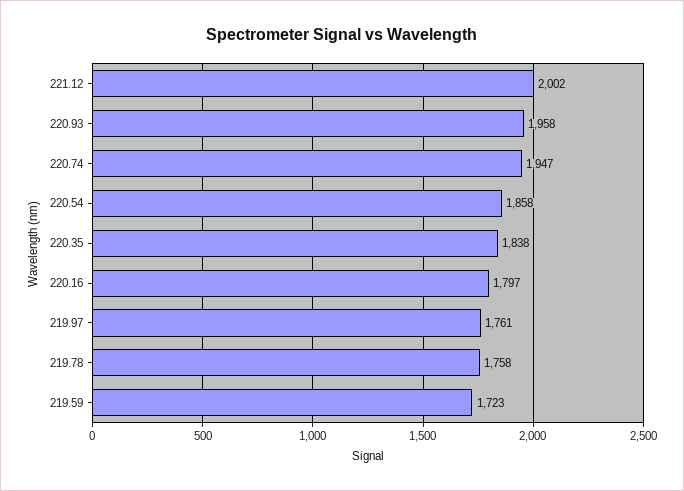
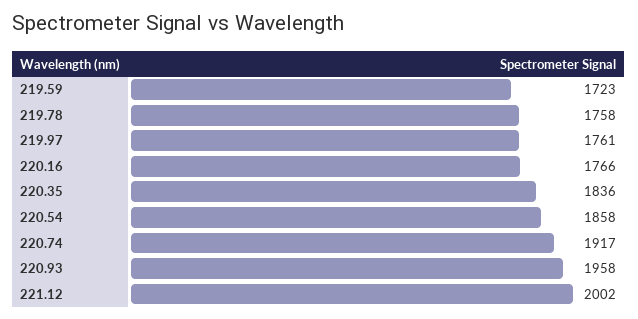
220.74: 1947 -> 1917
220.35: 1838 -> 1836
220.16: 1797 -> 1766

